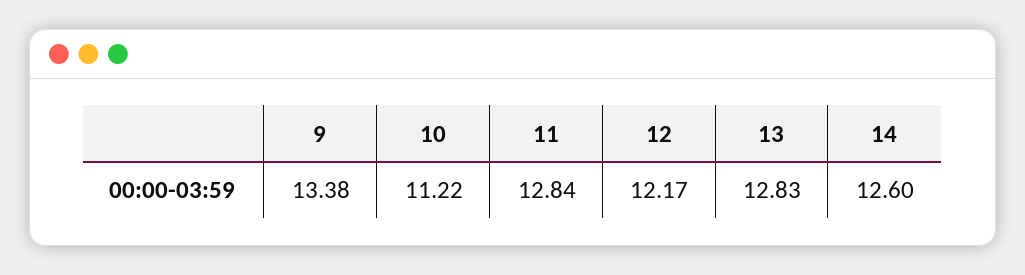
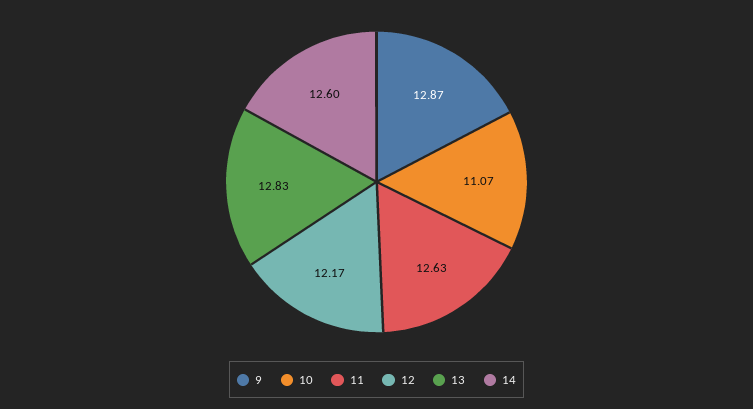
9: 13.38 -> 12.87
10: 11.22 -> 11.07
11: 12.84 -> 12.63

